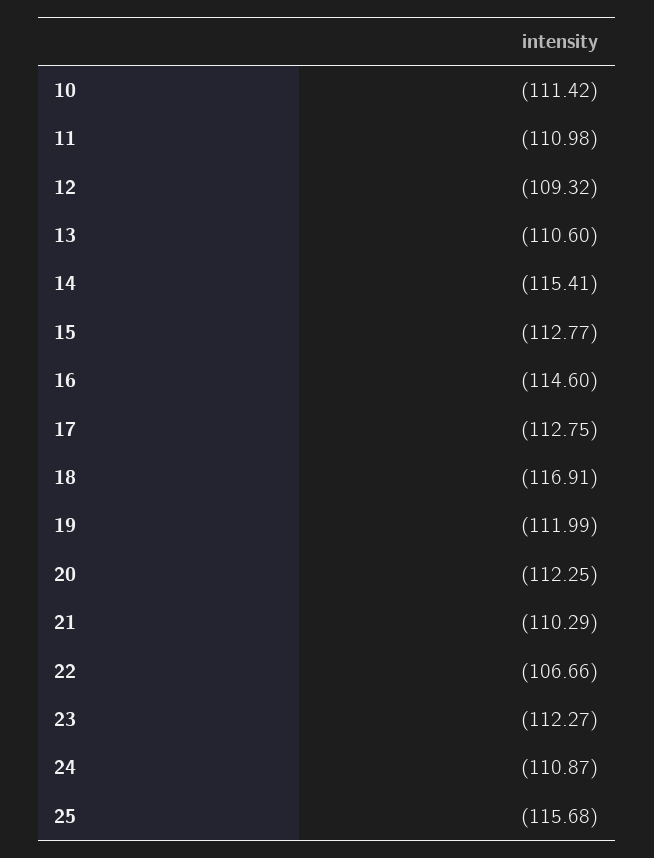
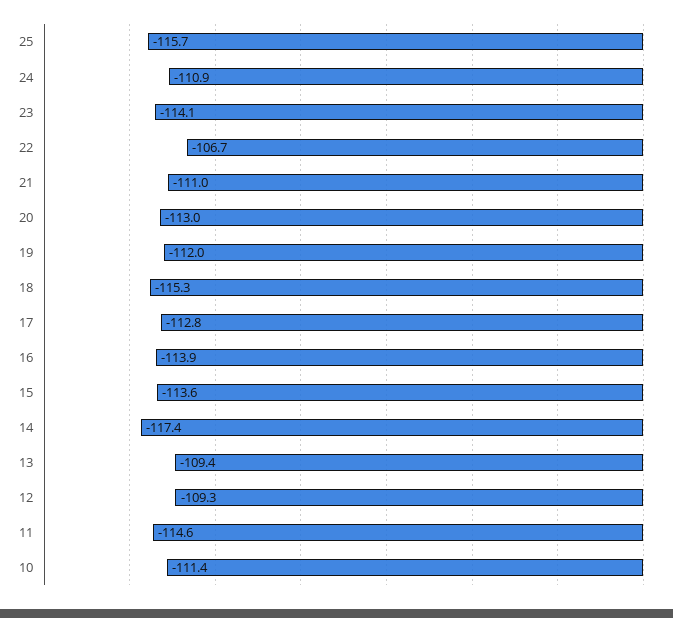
11: -110.98 -> -114.6
13: -110.6 -> -109.4
14: -115.41 -> -117.4
15: -112.77 -> -113.6
16: -114.6 -> -113.9
18: -116.91 -> -115.3
20: -112.25 -> -113
21: -110.29 -> -111
23: -112.27 -> -114.1

